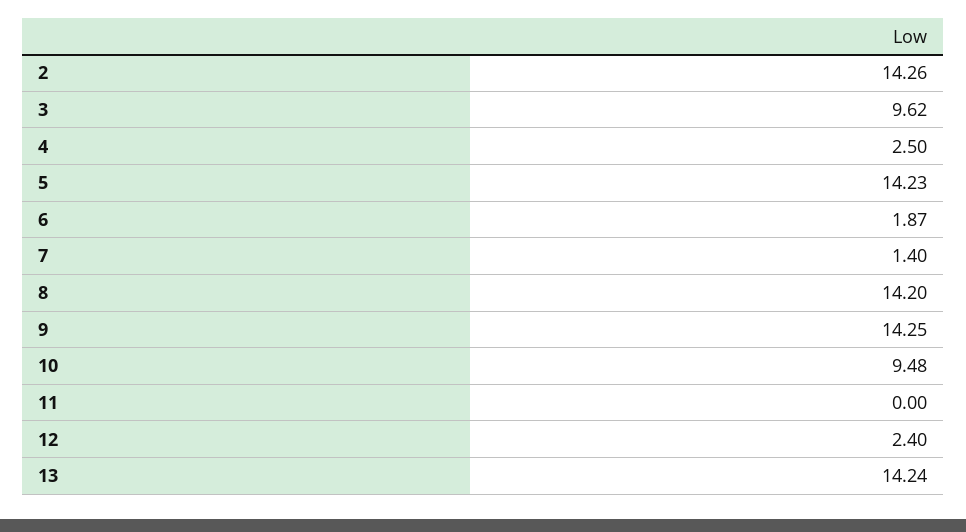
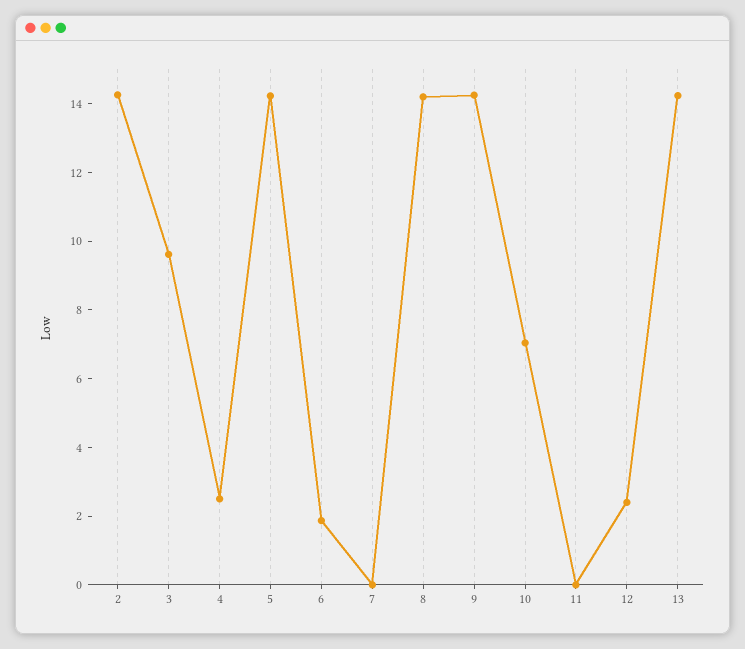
7: 1.4 -> 0
10: 9.48 -> 7

